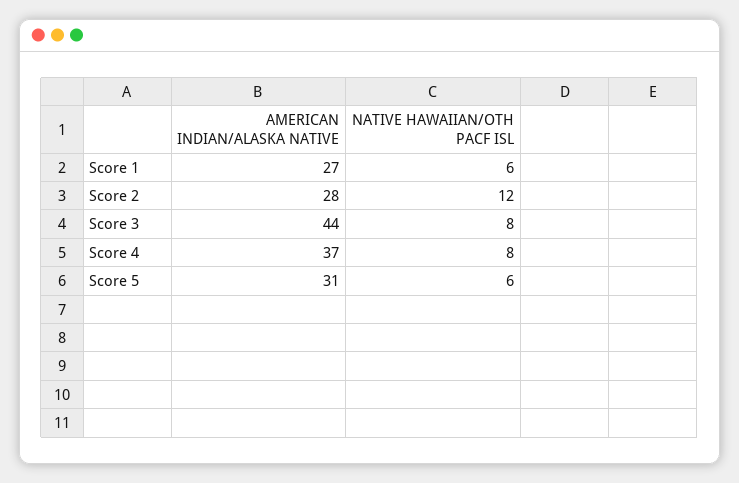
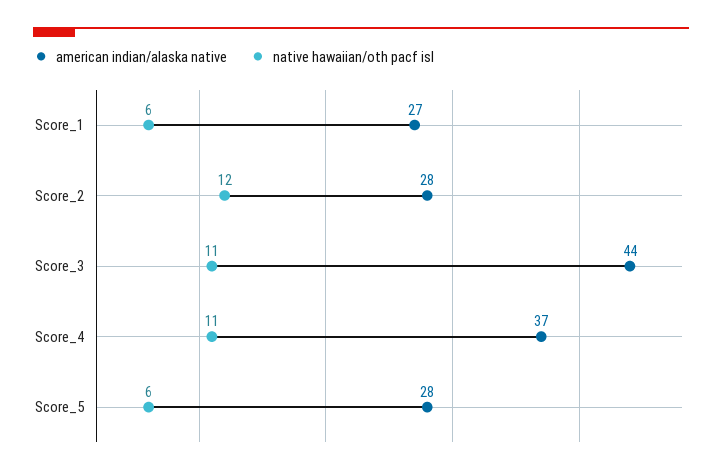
NATIVE HAWAIIAN/OTH PACF ISL, Score 3: 8 -> 11
NATIVE HAWAIIAN/OTH PACF ISL, Score 4: 8 -> 11
AMERICAN INDIAN/ALASKA NATIVE, Score 5: 31 -> 28

